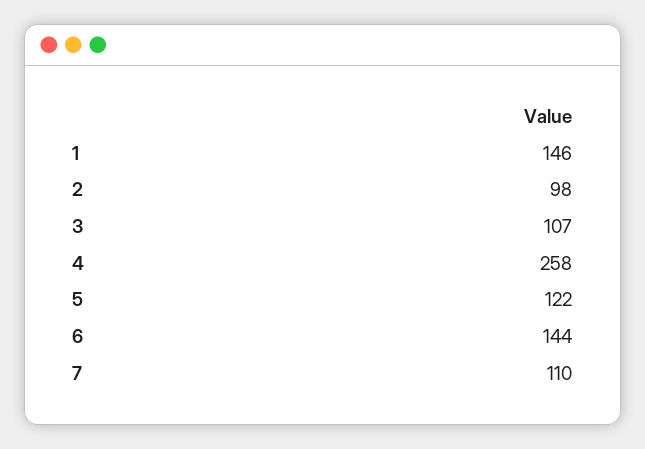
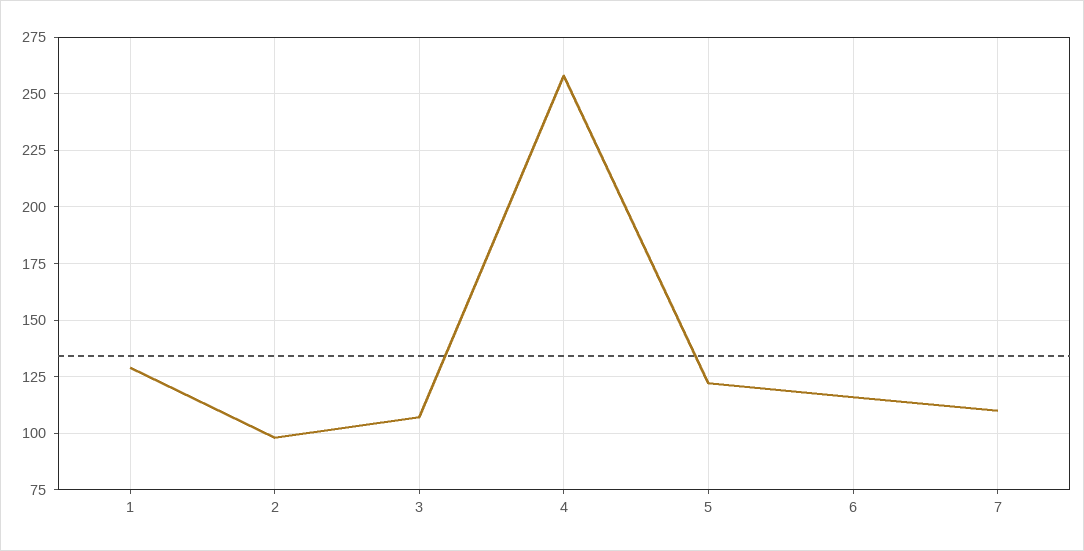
1: 146 -> 130
6: 144 -> 115

